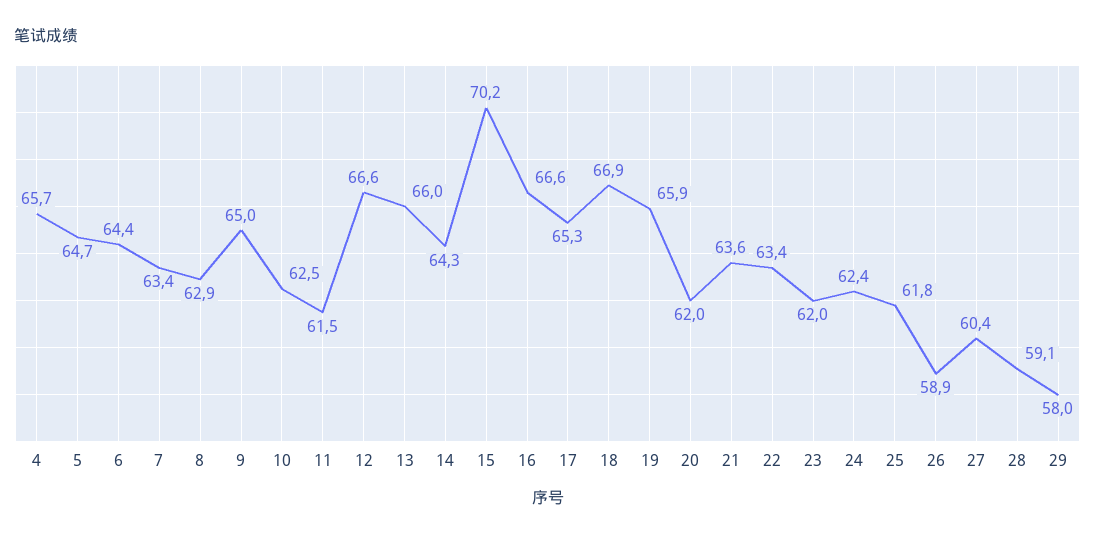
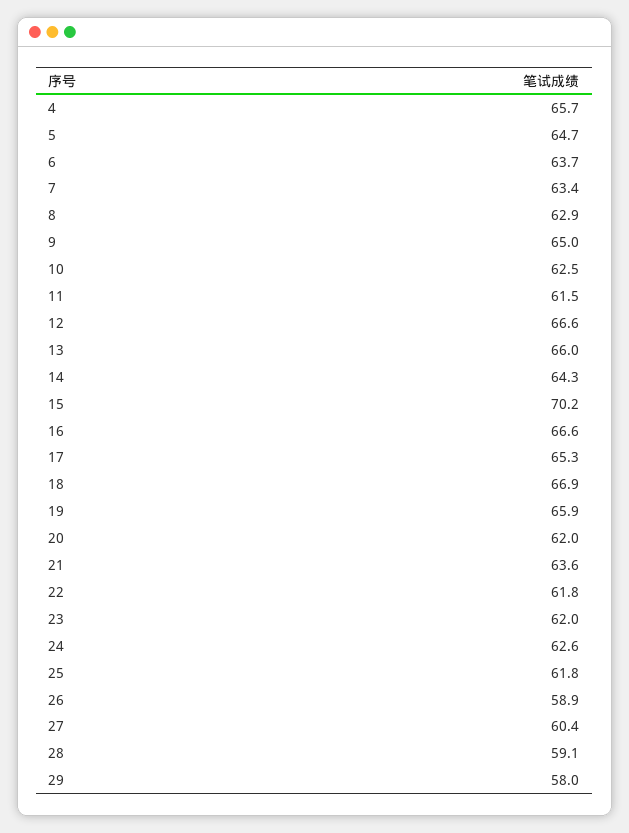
6: 64.4 -> 63.7
22: 63.4 -> 61.8
24: 62.4 -> 62.6

